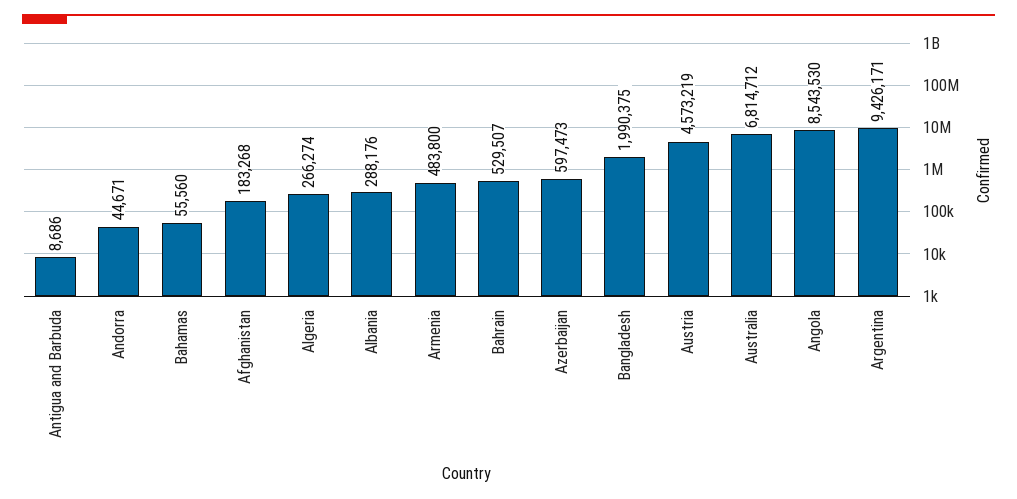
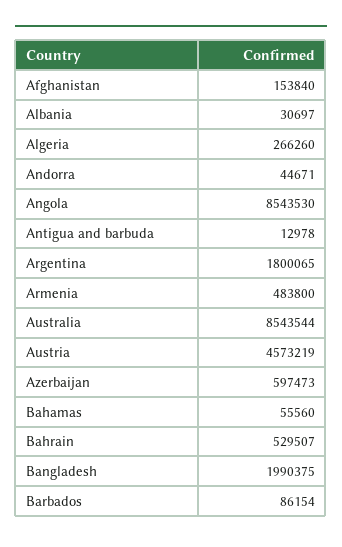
Antigua and Barbuda: 8686 -> 12978
Afghanistan: 183268 -> 153840
Algeria: 266274 -> 266260
Albania: 288176 -> 30697
Australia: 6814712 -> 8543544
Argentina: 9426171 -> 1800065
Barbados: none -> 86154

